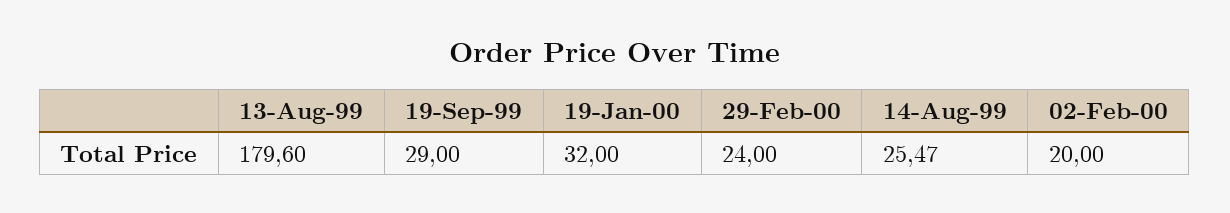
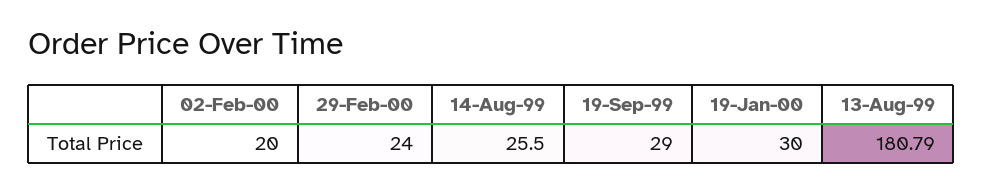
13-Aug-99: 179.6 -> 180.79
19-Jan-00: 32 -> 30
14-Aug-99: 25.47 -> 25.5

